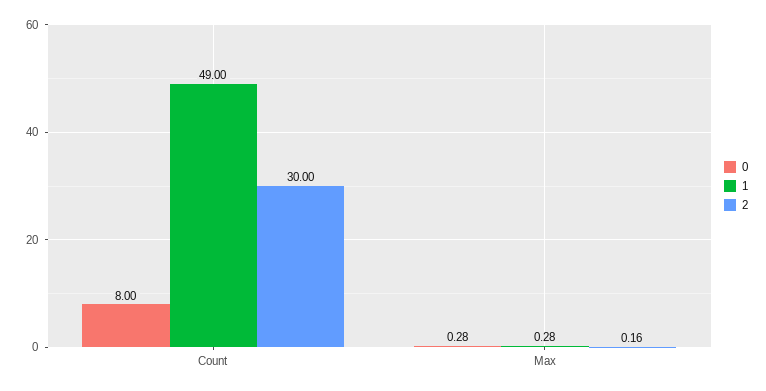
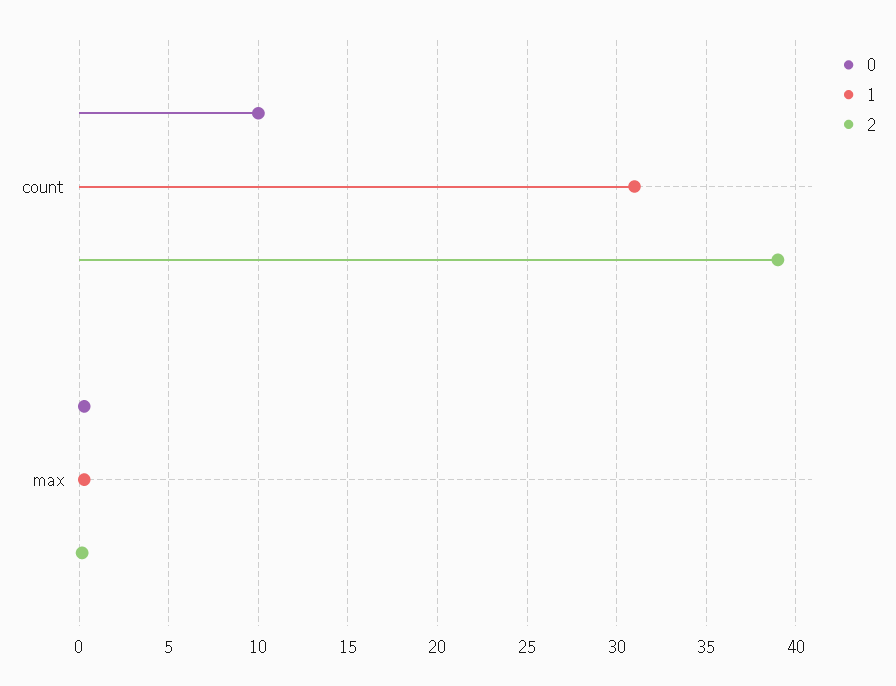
0, Count: 8 -> 10
1, Count: 49 -> 31
2, Count: 30 -> 39

